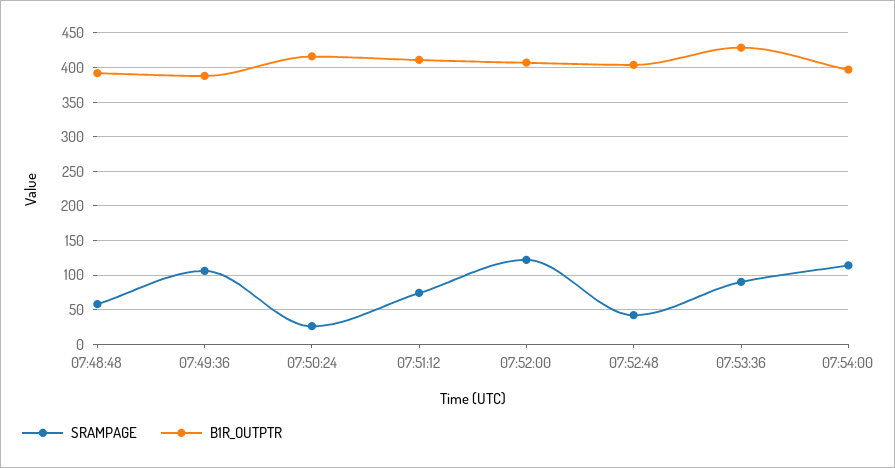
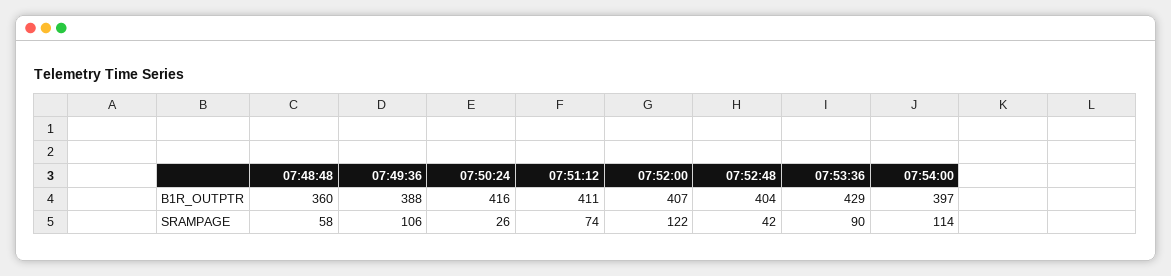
B1R_OUTPTR, 07:48:48: 390 -> 360

